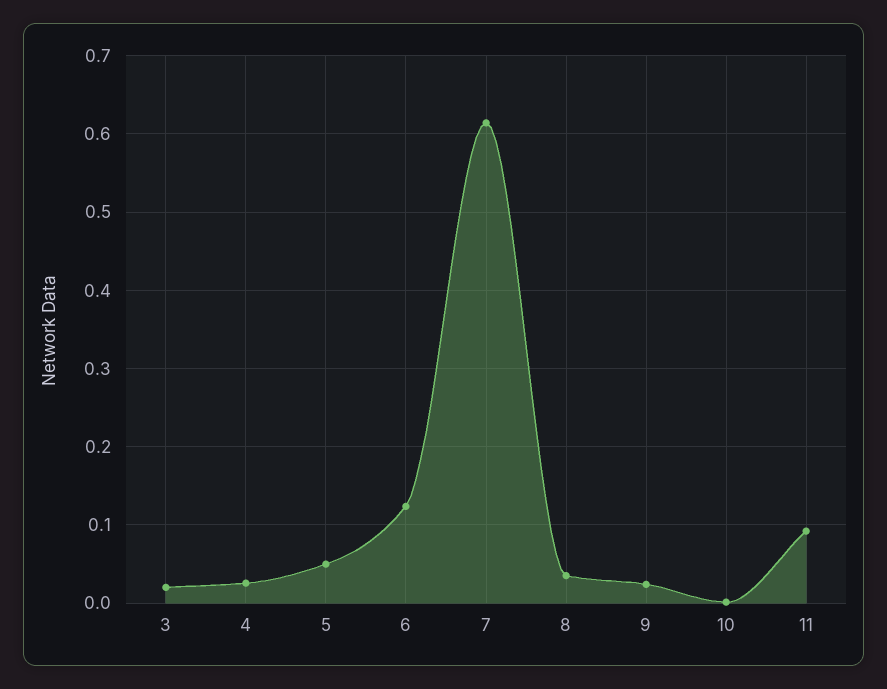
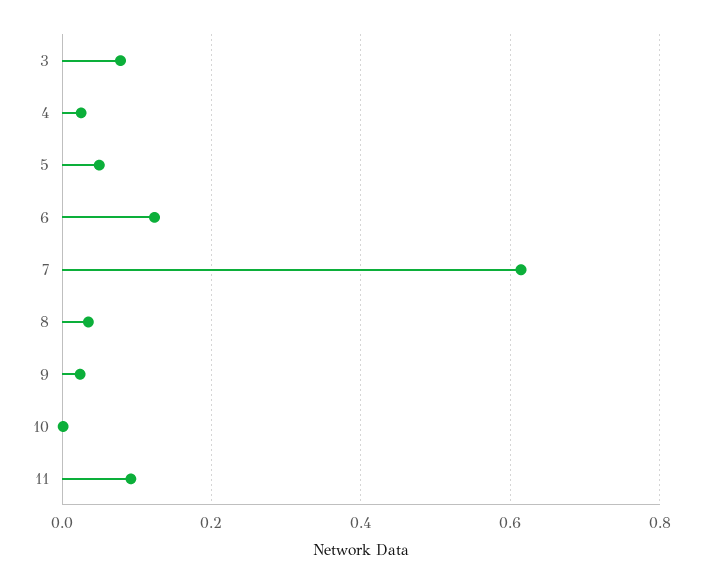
3: 0.02 -> 0.08

